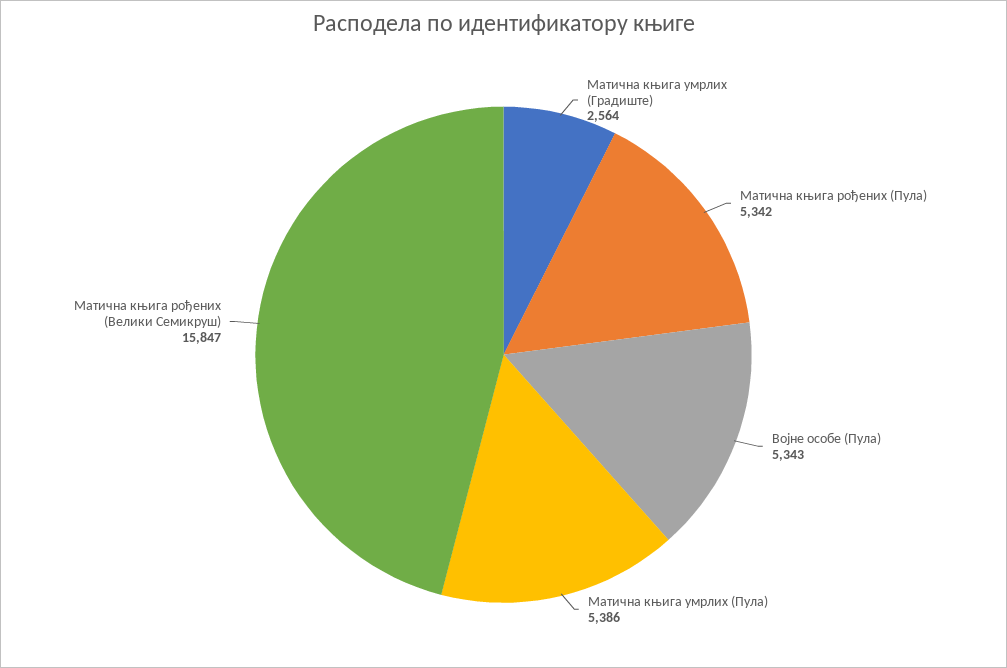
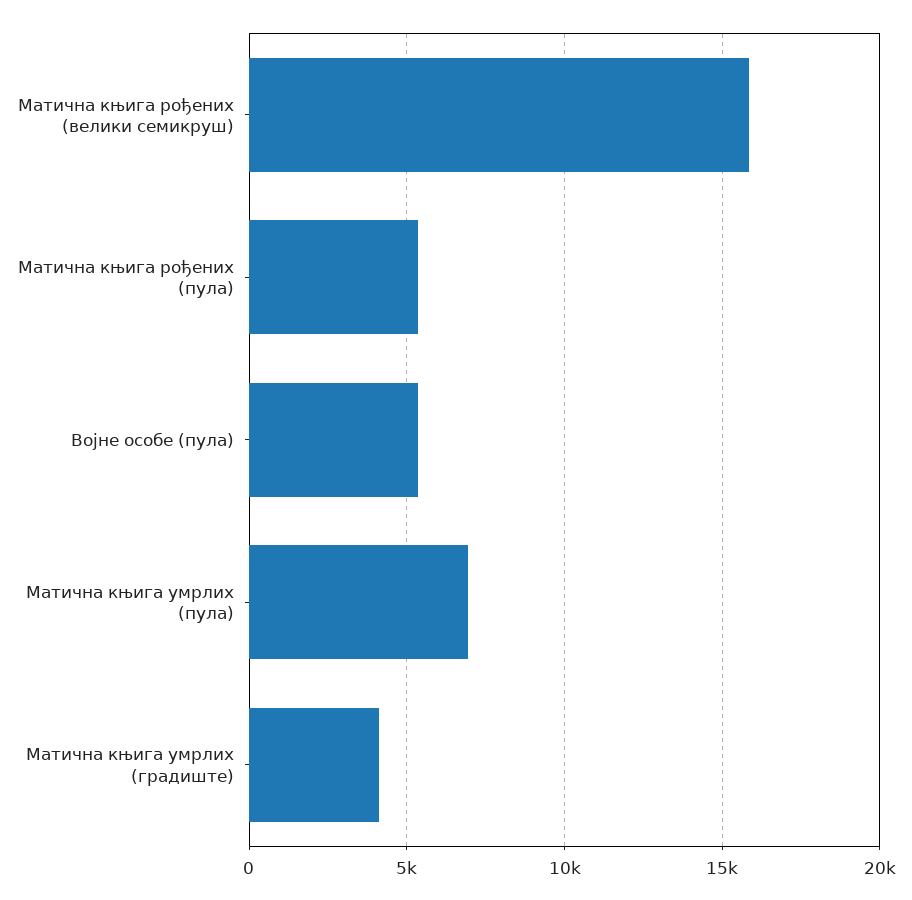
Матична књига умрлих (Градиште): 2564 -> 4000
Матична књига умрлих (Пула): 5386 -> 7000

